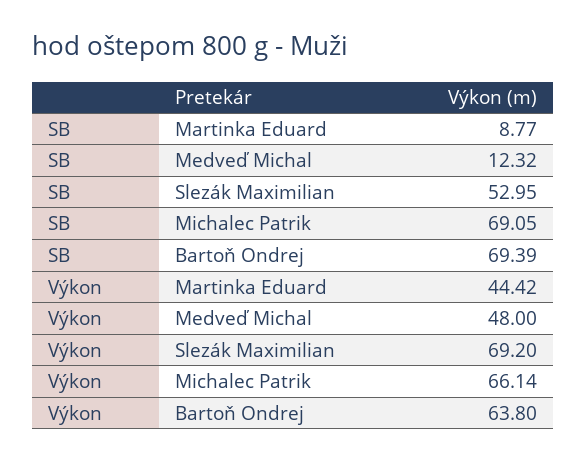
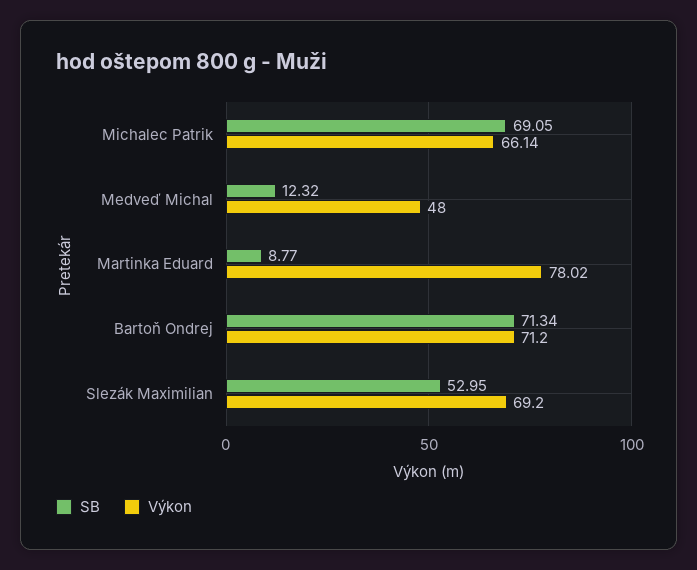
SB, Bartoň Ondrej: 69.39 -> 71.34
Výkon, Martinka Eduard: 44.42 -> 78.02
Výkon, Bartoň Ondrej: 63.8 -> 71.2

